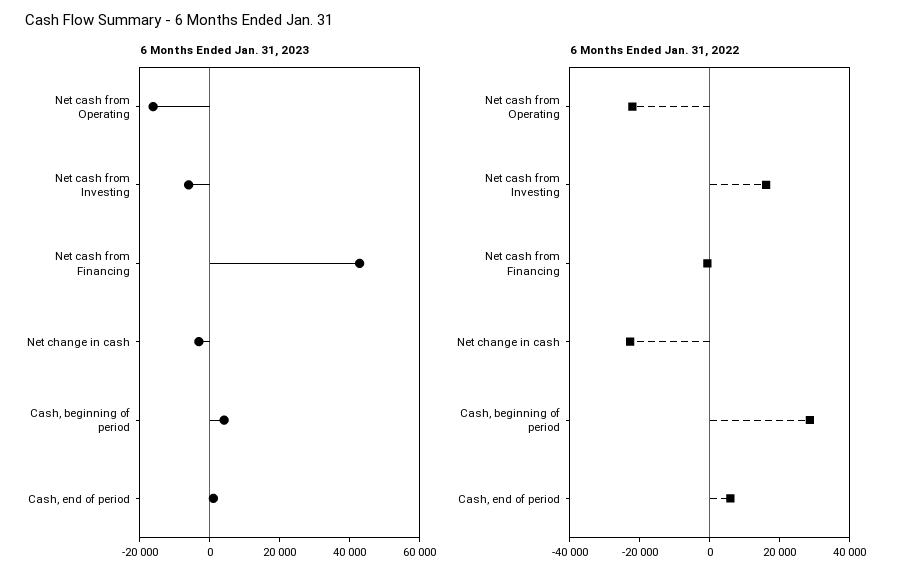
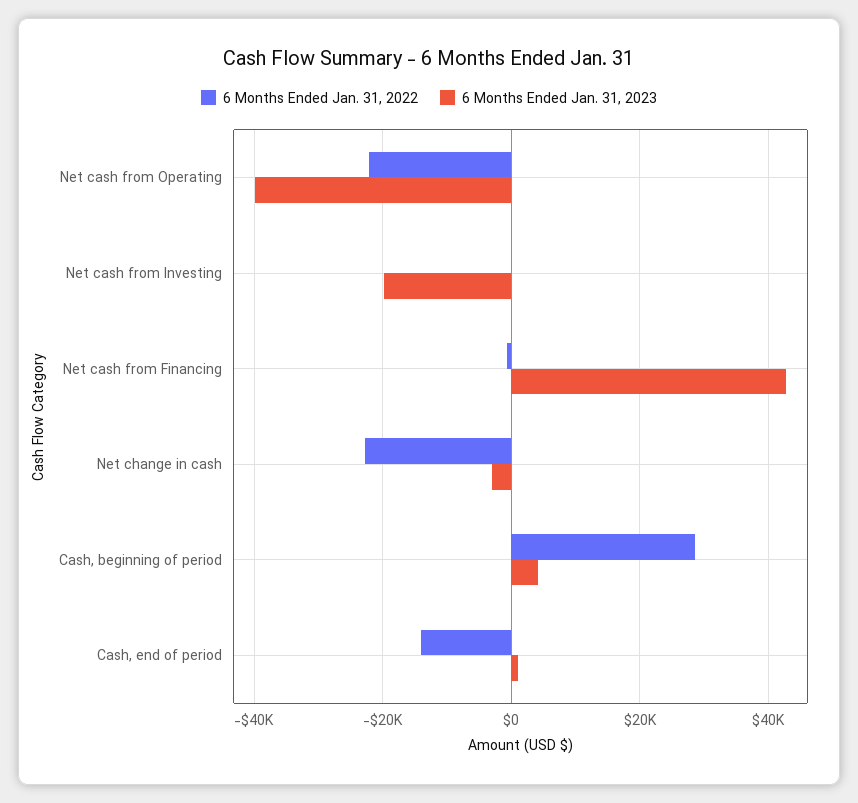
6 Months Ended Jan. 31, 2023, Net cash from Operating: -15000 -> -40000
6 Months Ended Jan. 31, 2023, Net cash from Investing: -5000 -> -20000
6 Months Ended Jan. 31, 2022, Net cash from Investing: 15000 -> 0
6 Months Ended Jan. 31, 2022, Cash, end of period: 5000 -> -14000

